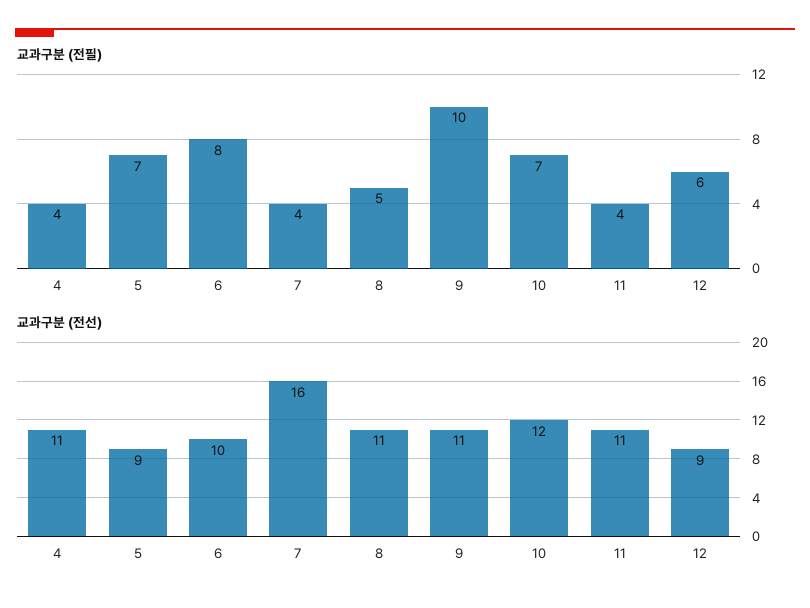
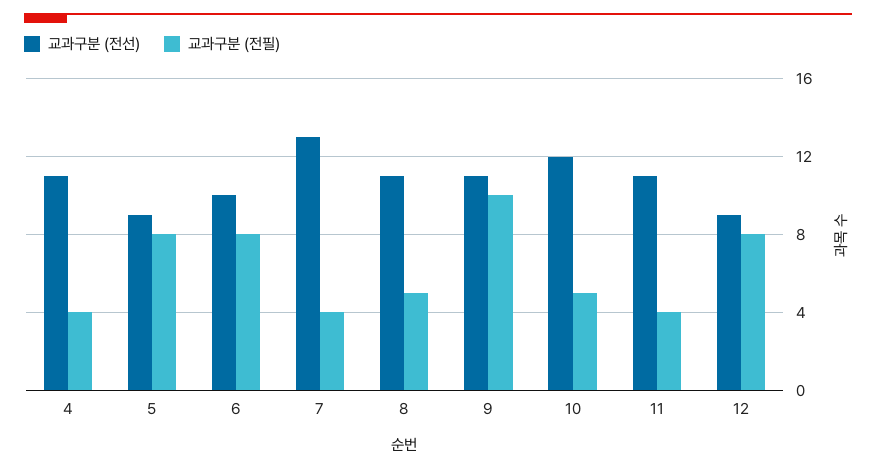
교과구분 (전필), 5: 7 -> 8
교과구분 (전필), 10: 7 -> 5
교과구분 (전필), 12: 6 -> 8
교과구분 (전선), 7: 16 -> 13

